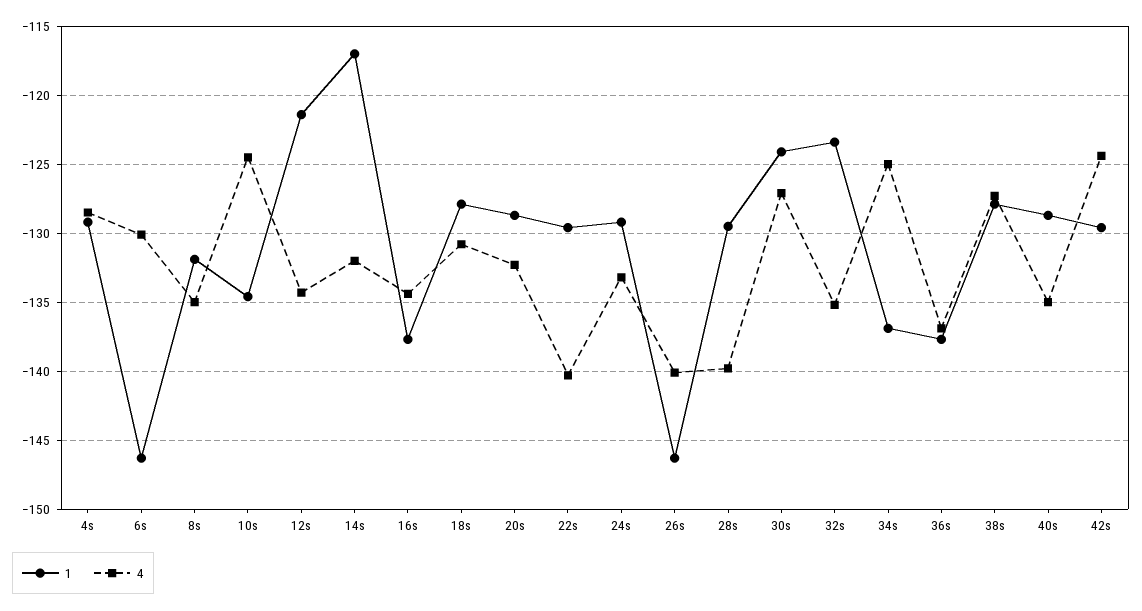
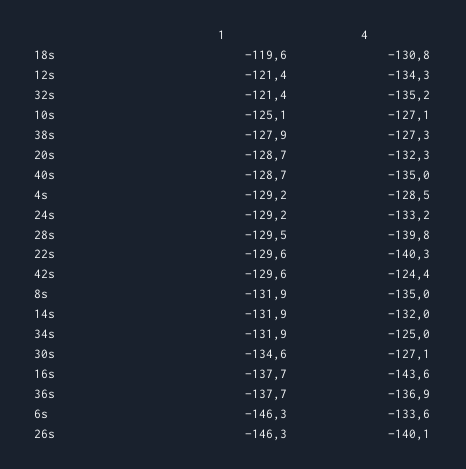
4, 6s: -130 -> -133.6
1, 10s: -134.5 -> -125.1
4, 10s: -124.5 -> -127.1
1, 14s: -117 -> -131.9
4, 16s: -134.5 -> -143.6
1, 18s: -128 -> -119.6
1, 30s: -124 -> -134.6
1, 32s: -123.5 -> -121.4
1, 34s: -137 -> -131.9

